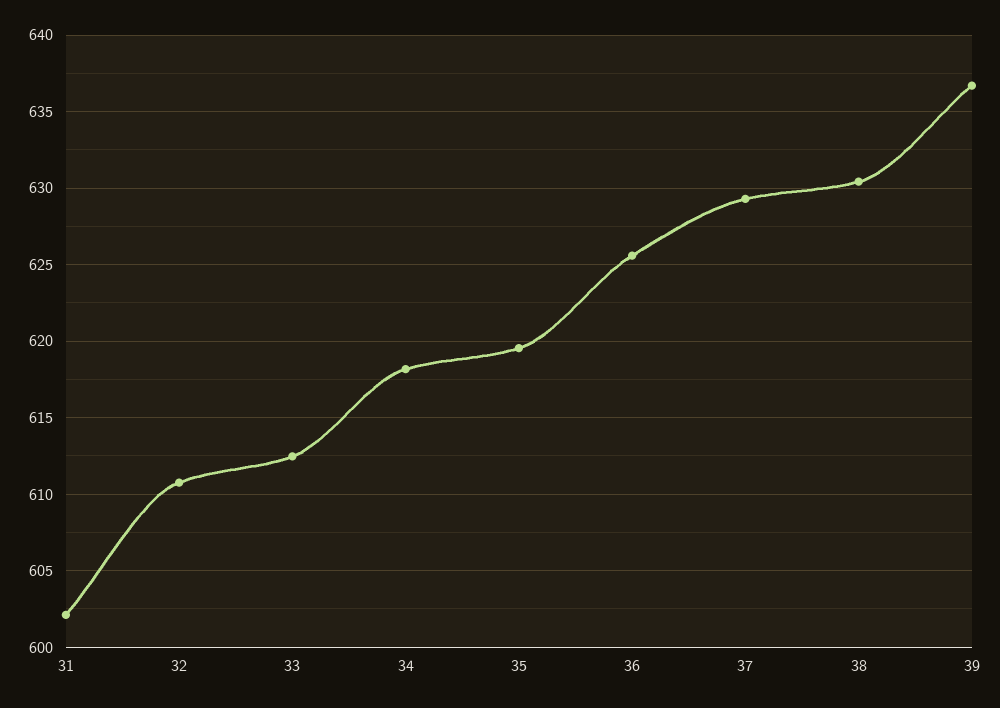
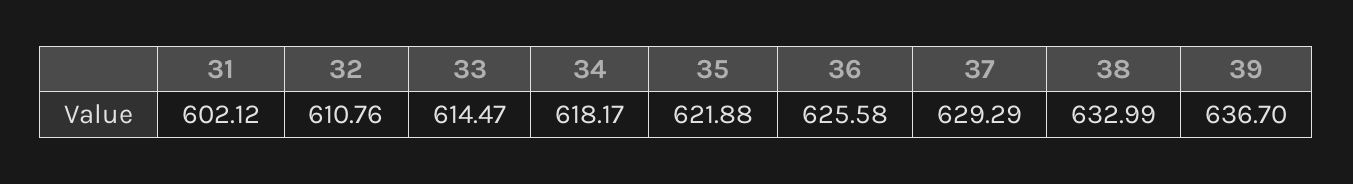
33: 612.5 -> 614.47
35: 619.5 -> 621.88
38: 630.5 -> 632.99

